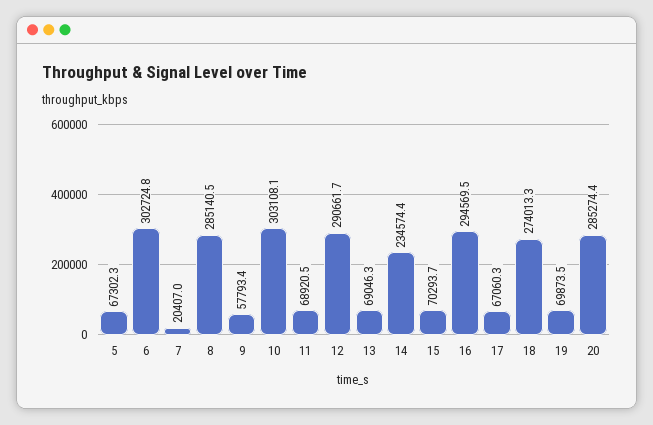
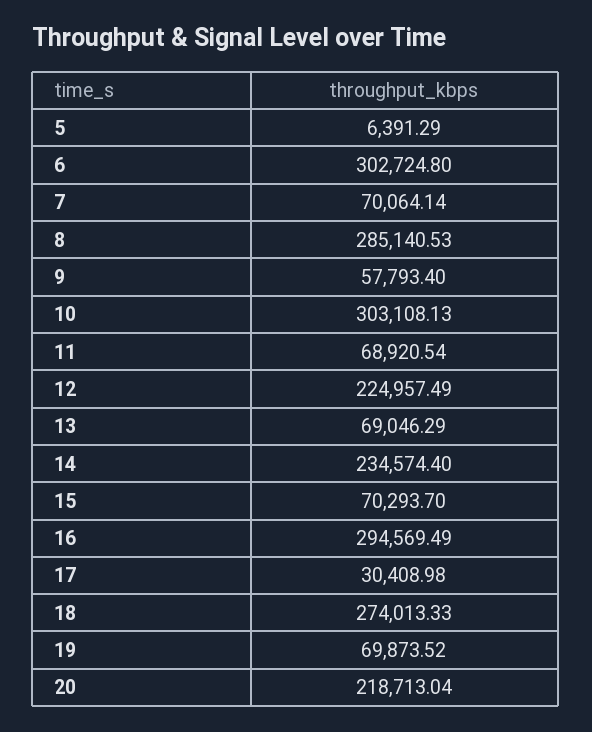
5: 67302.3 -> 6391.29
7: 20407 -> 70064.14
12: 290661.7 -> 224957.49
17: 67060.3 -> 30408.98
20: 285274.4 -> 218713.04

